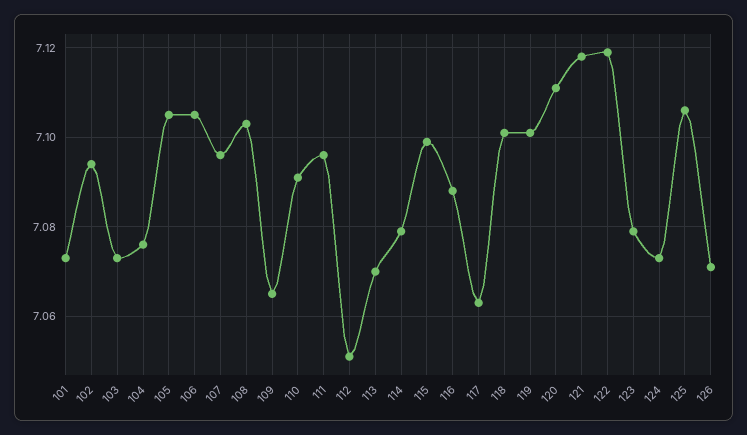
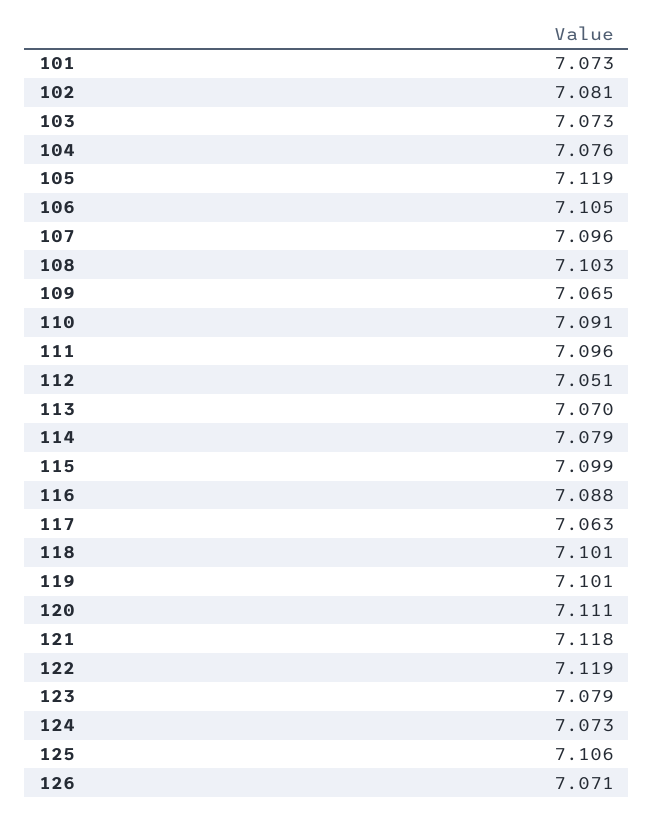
102: 7.095 -> 7.081
105: 7.105 -> 7.119

